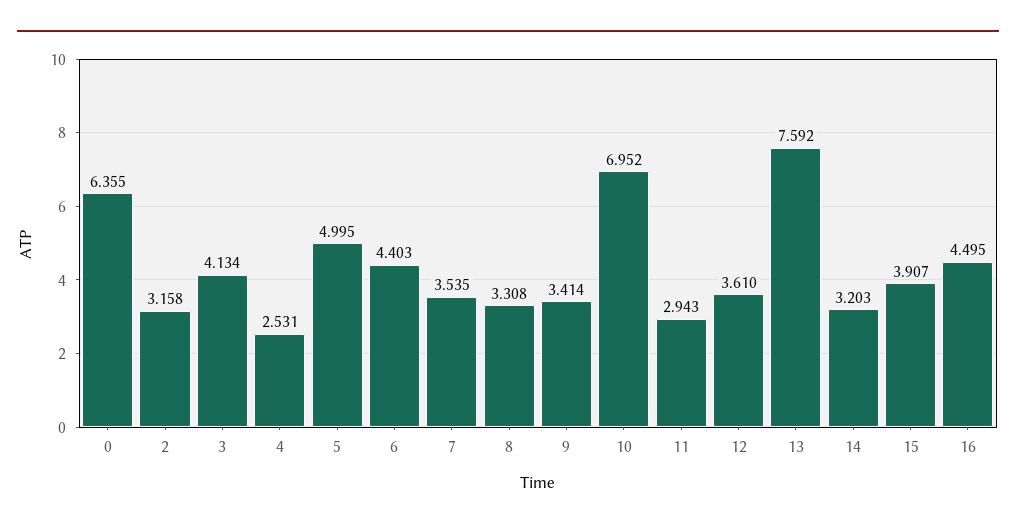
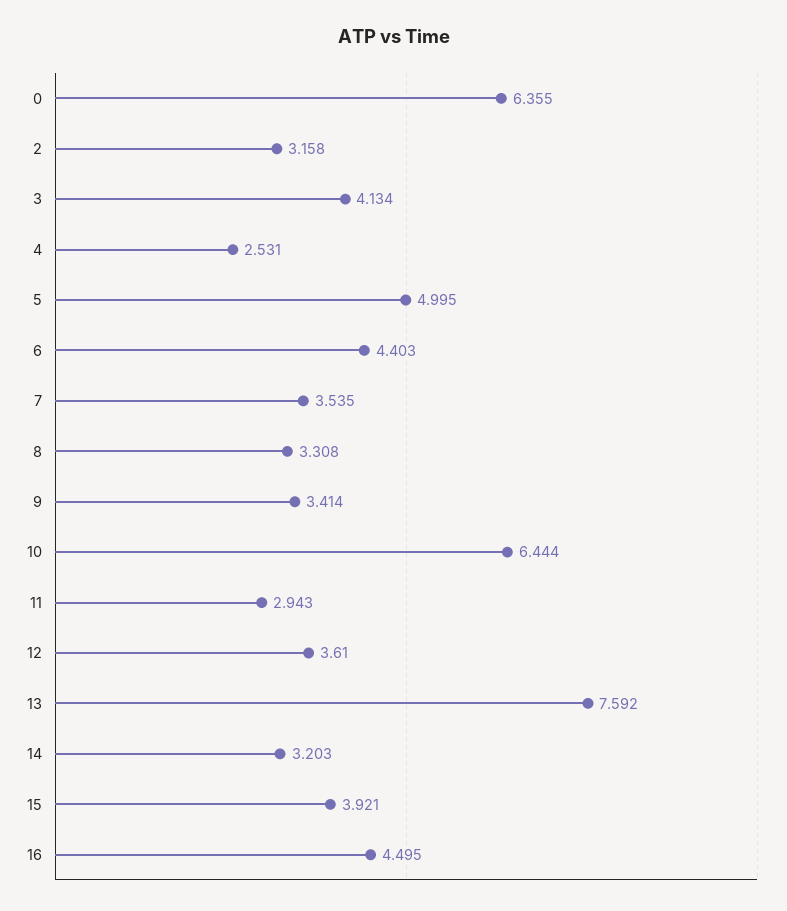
10: 6.952 -> 6.444
15: 3.907 -> 3.921

